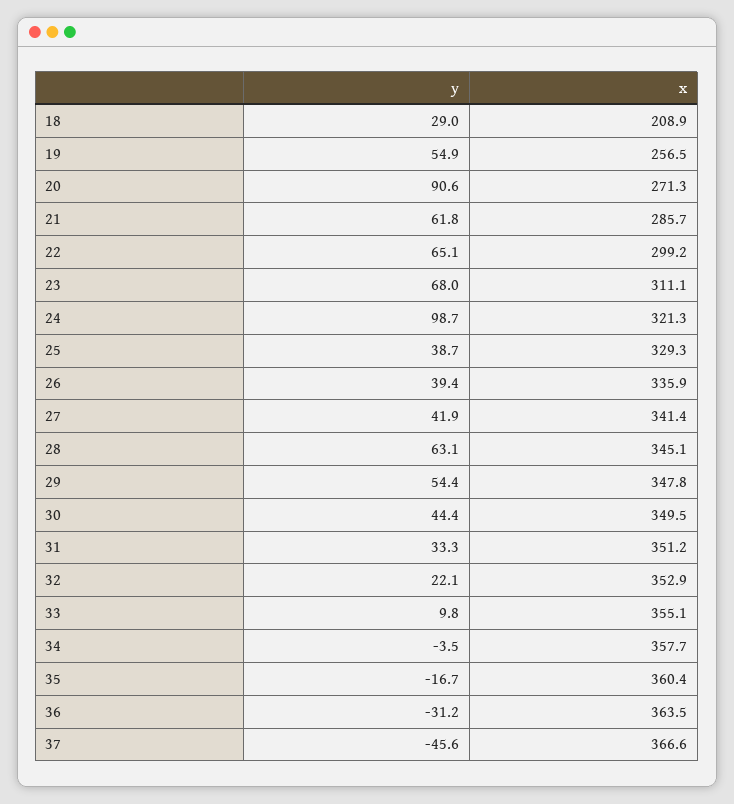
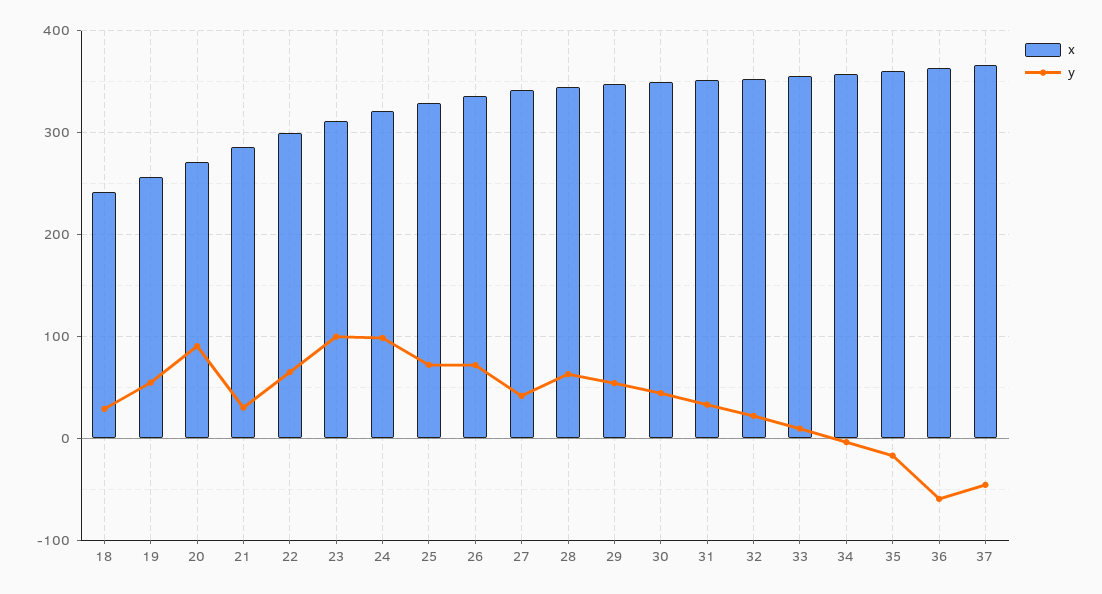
x, 18: 208.9 -> 240
y, 21: 61.8 -> 30
y, 23: 68 -> 100
y, 25: 38.7 -> 70
y, 26: 39.4 -> 70
y, 36: -31.2 -> -60

